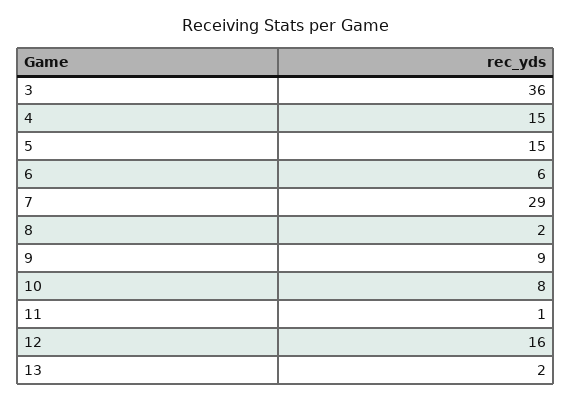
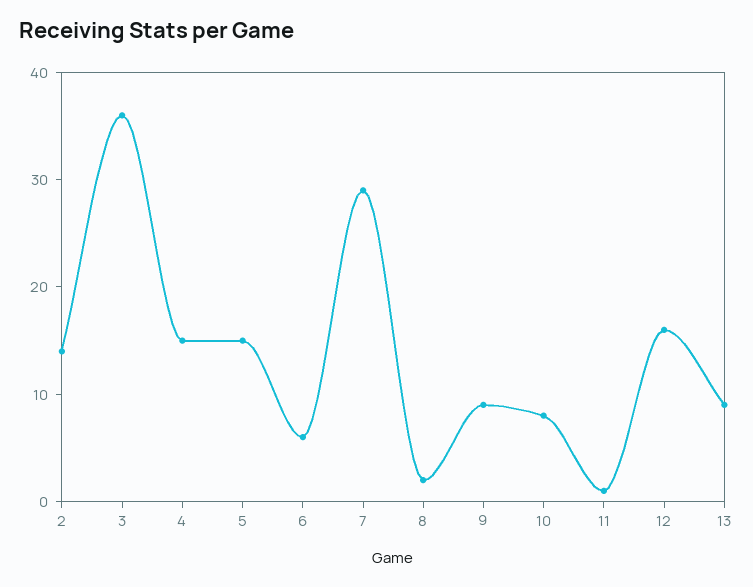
13: 2 -> 9
2: none -> 14

